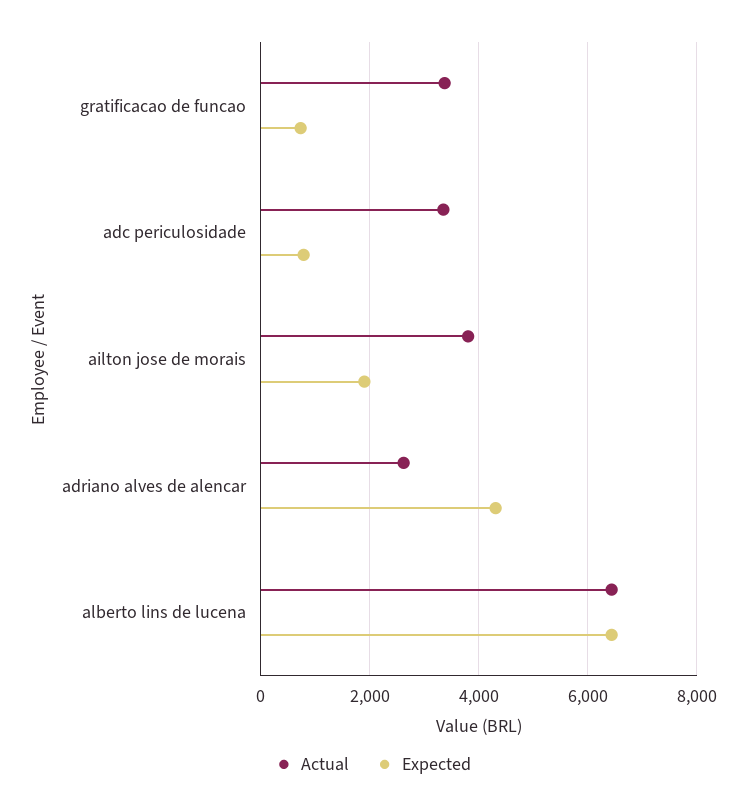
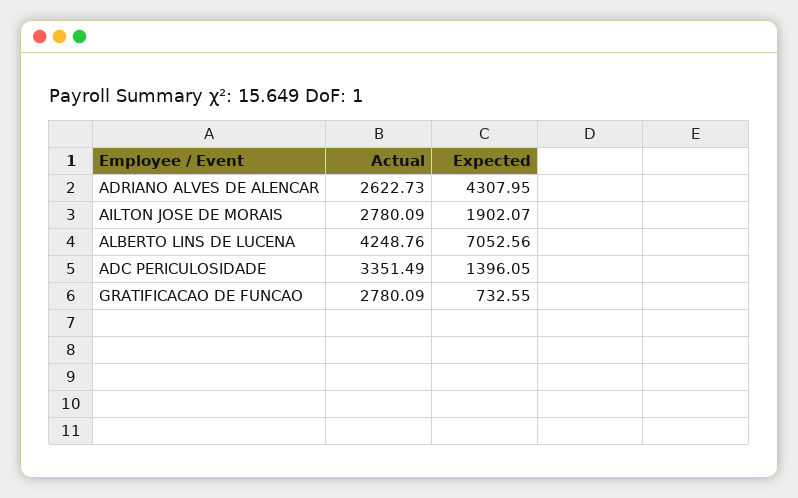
Actual, gratificacao de funcao: 3400 -> 2780.09
Expected, adc periculosidade: 800 -> 1396.05
Actual, ailton jose de morais: 3800 -> 2780.09
Actual, alberto lins de lucena: 6400 -> 4248.76
Expected, alberto lins de lucena: 6400 -> 7052.56

